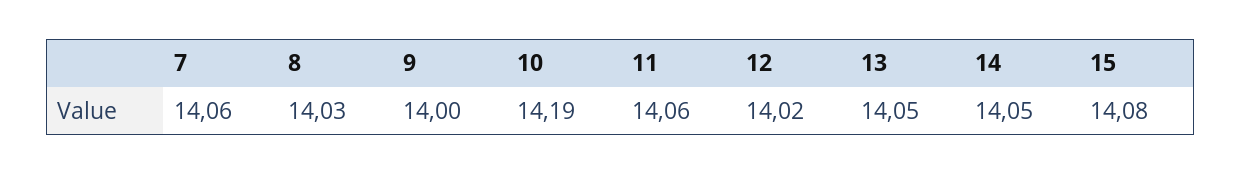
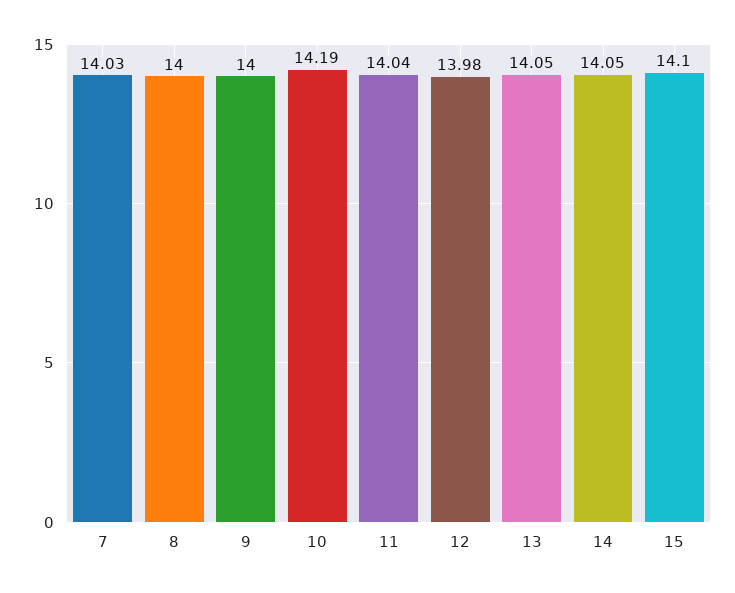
7: 14.06 -> 14.03
8: 14.03 -> 14
11: 14.06 -> 14.04
12: 14.02 -> 13.98
15: 14.08 -> 14.1

